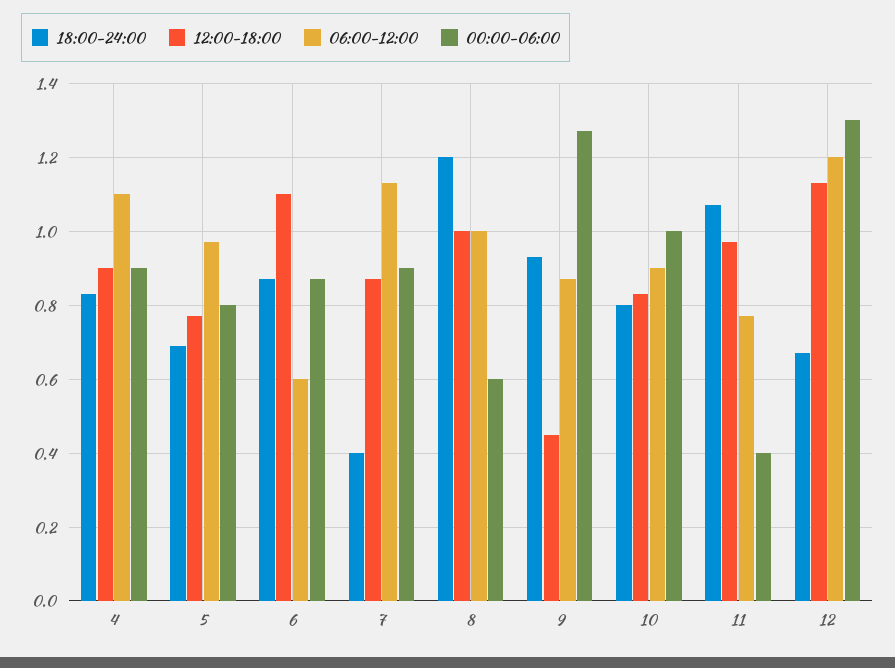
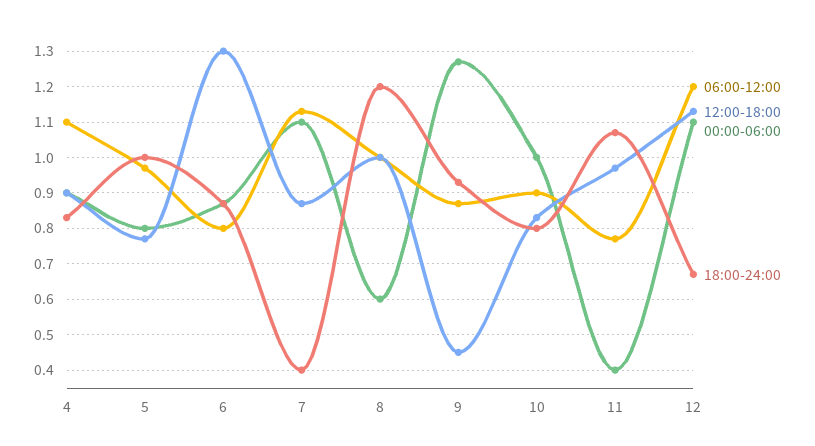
18:00-24:00, 5: 0.7 -> 1
12:00-18:00, 6: 1.1 -> 1.3
06:00-12:00, 6: 0.6 -> 0.8
00:00-06:00, 7: 0.9 -> 1.1
00:00-06:00, 12: 1.3 -> 1.1

